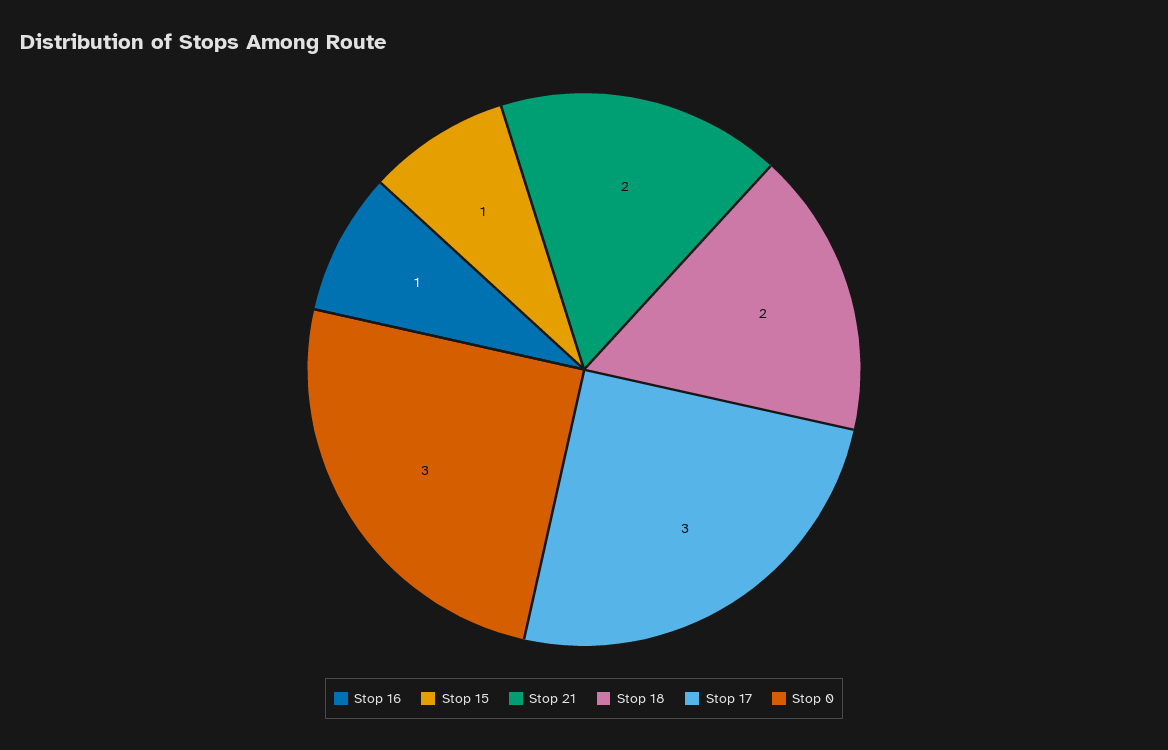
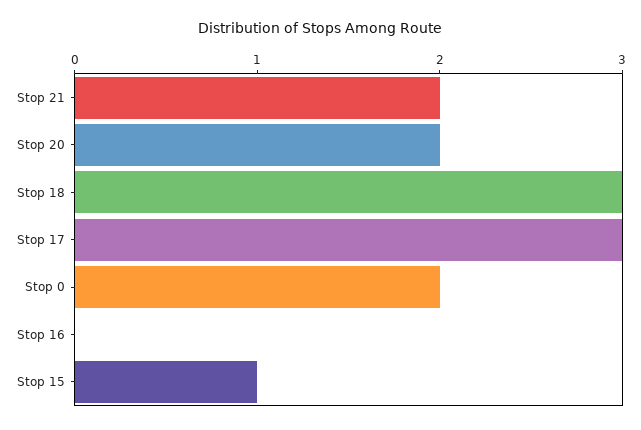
Stop 16: 1 -> 0
Stop 18: 2 -> 3
Stop 0: 3 -> 2
Stop 20: none -> 2

